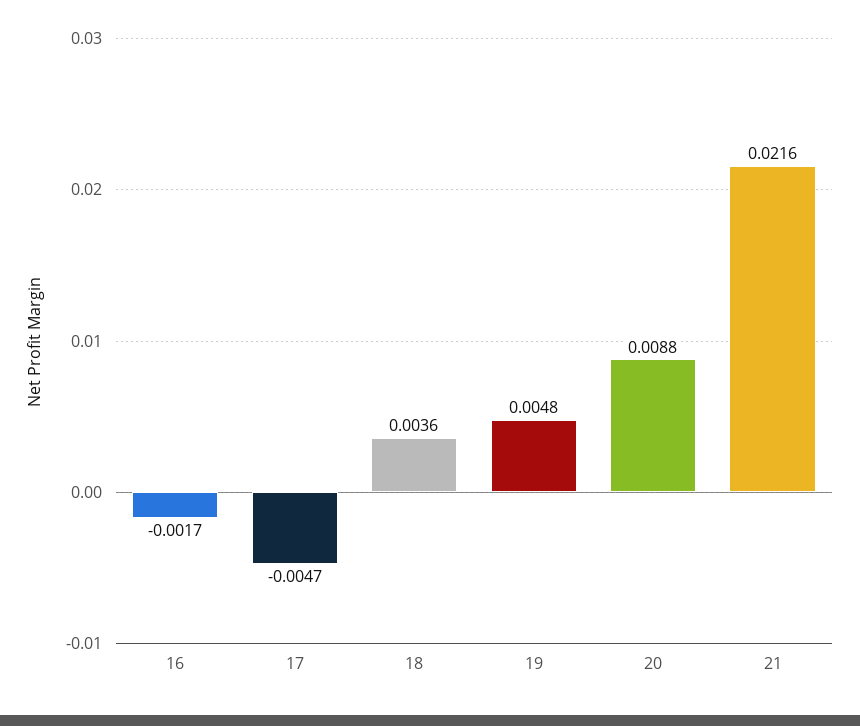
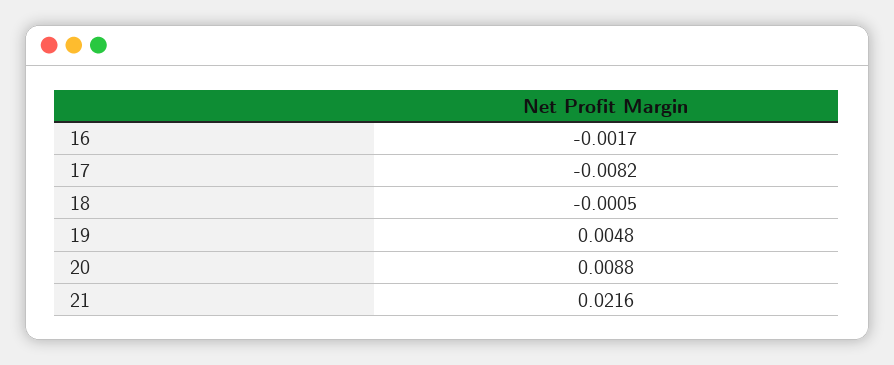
17: -0.0047 -> -0.0082
18: 0.0036 -> -0.0005

